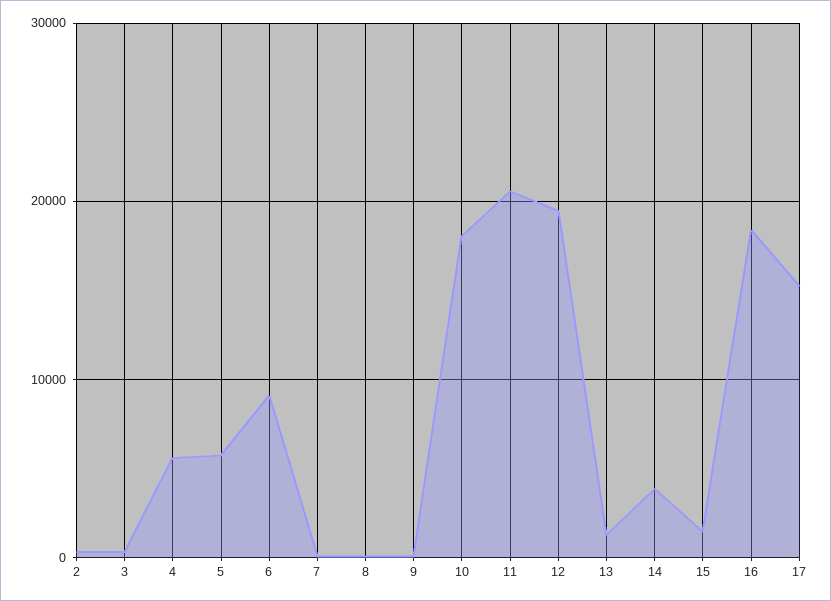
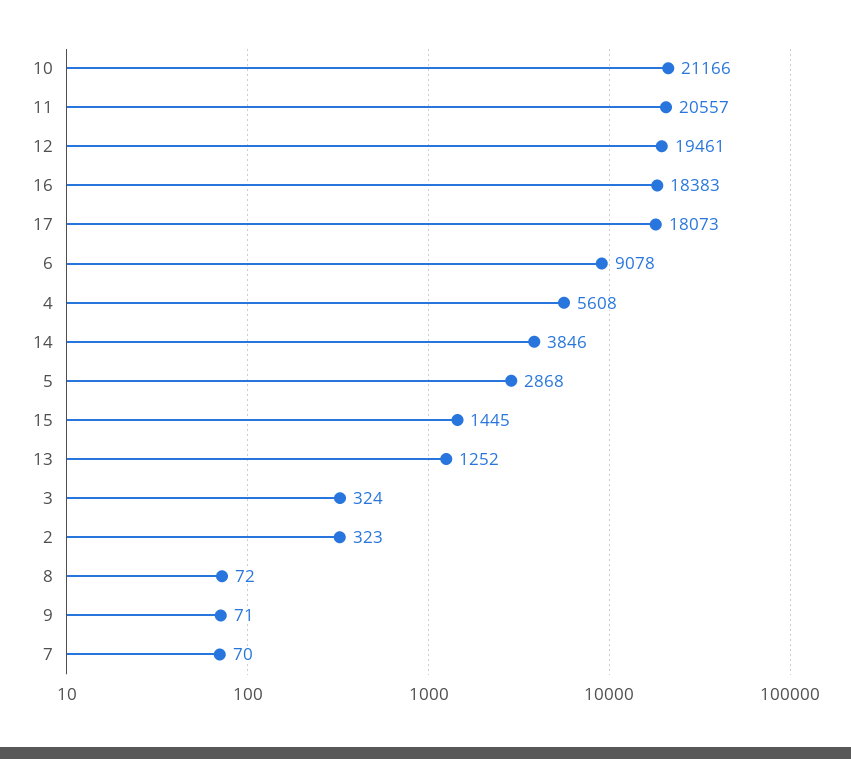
5: 6000 -> 2868
10: 18000 -> 21166
17: 15000 -> 18073

